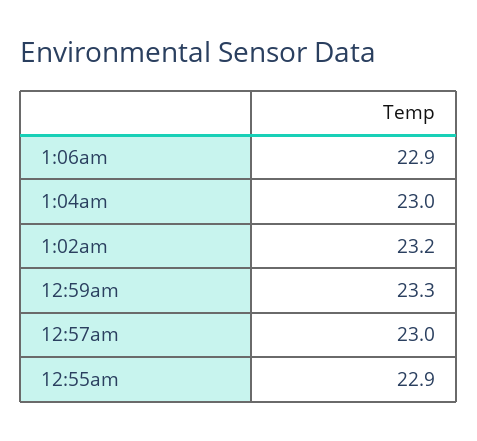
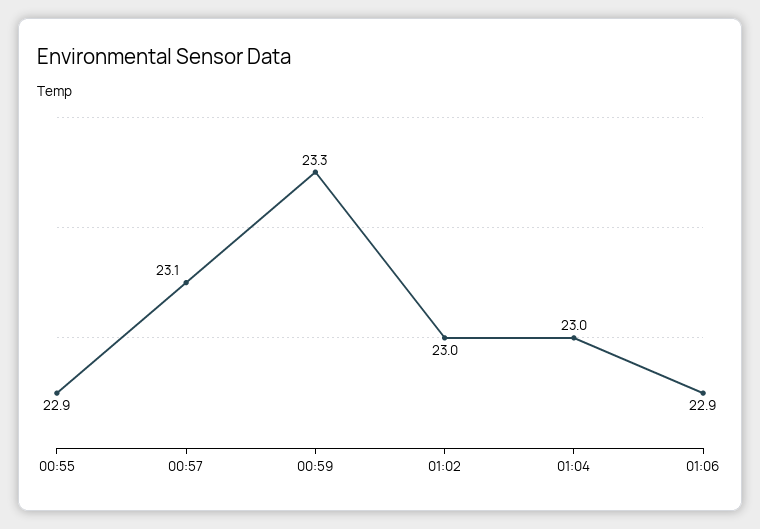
1:02am: 23.2 -> 23
12:57am: 23 -> 23.1

